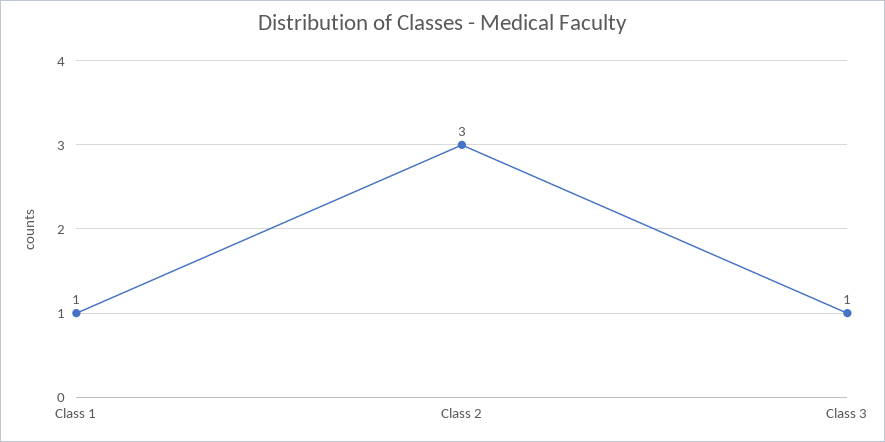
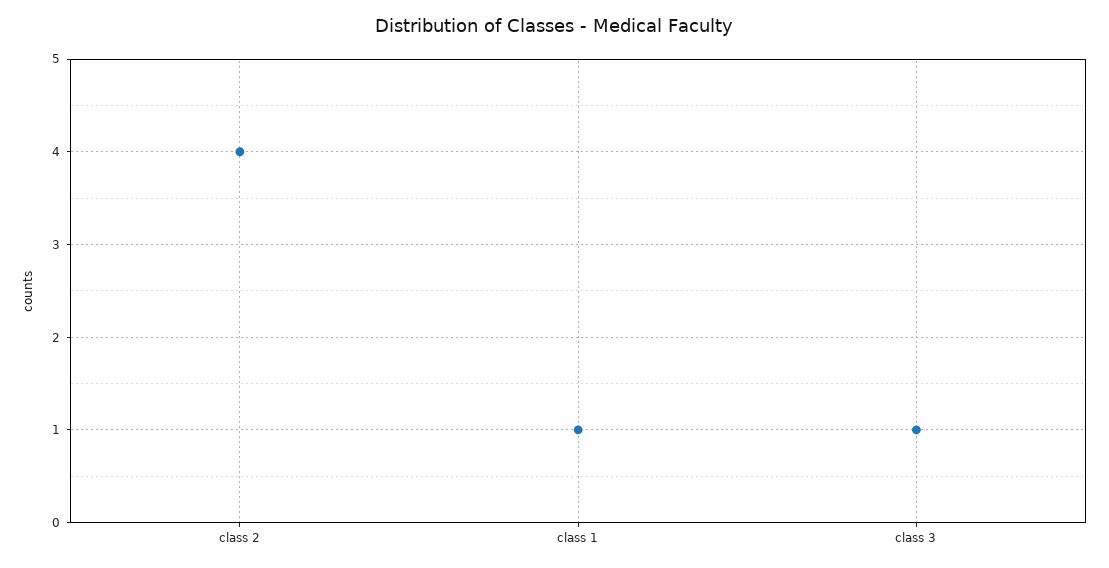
Class 2: 3 -> 4

